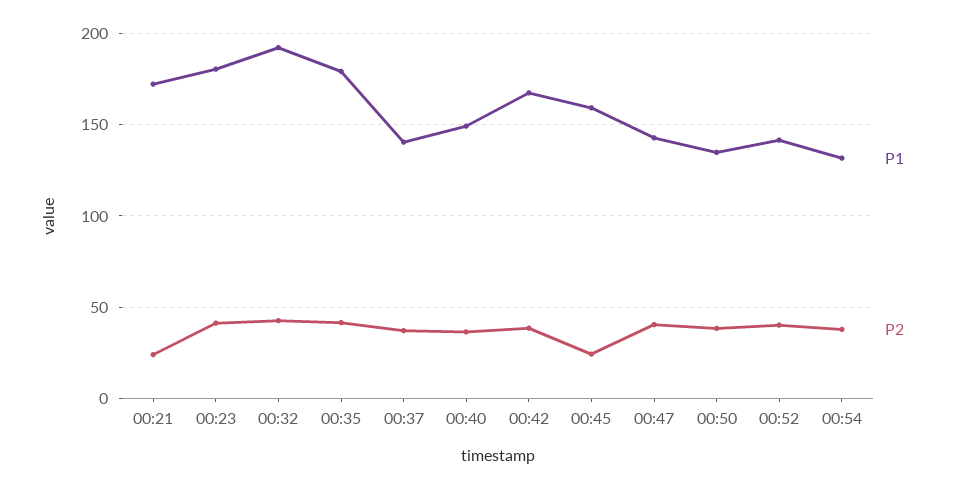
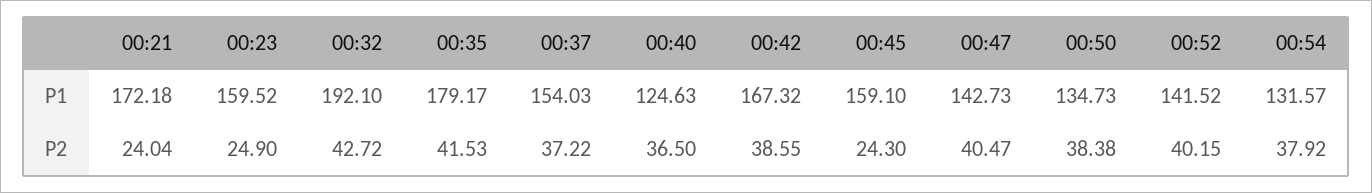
P1, 00:23: 180 -> 159.52
P2, 00:23: 40 -> 24.9
P1, 00:37: 140 -> 154.03
P1, 00:40: 150 -> 124.63

